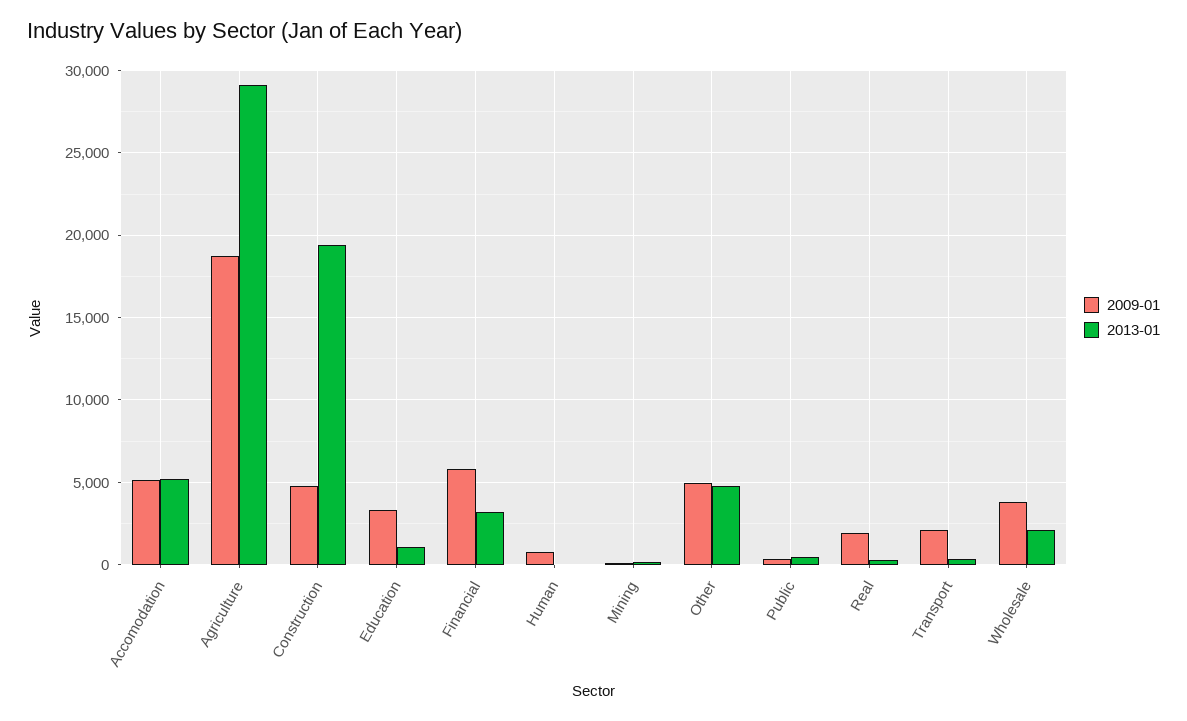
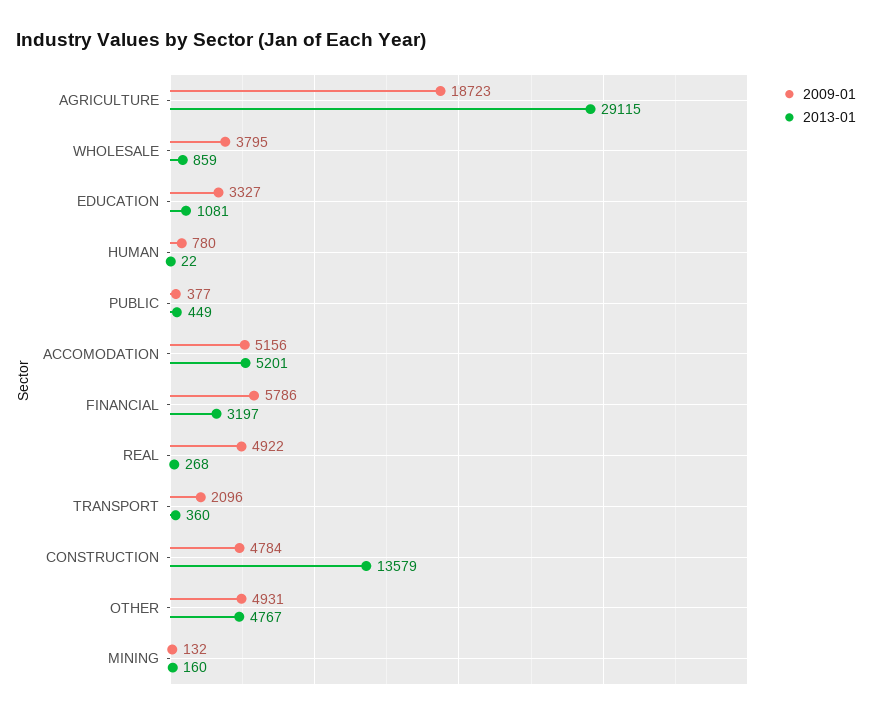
2013-01, Construction: 19500 -> 13579
2009-01, Real: 2000 -> 4922
2013-01, Wholesale: 2000 -> 859

